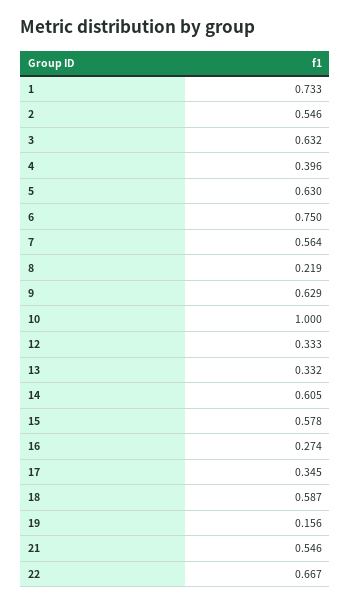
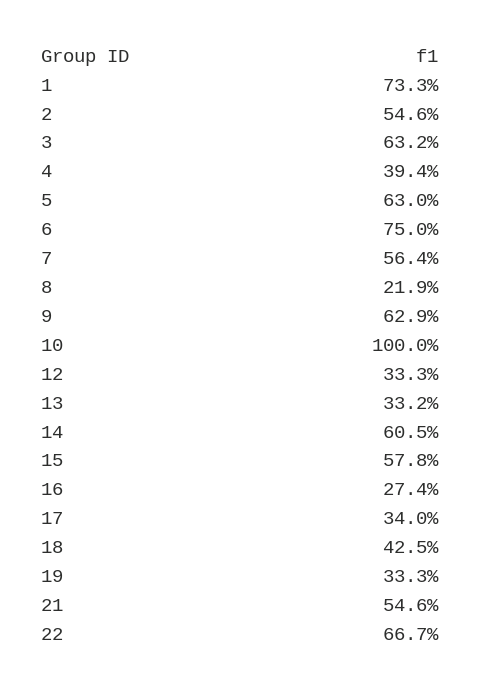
4: 0.396 -> 0.394
17: 0.345 -> 0.34
18: 0.587 -> 0.425
19: 0.156 -> 0.333

